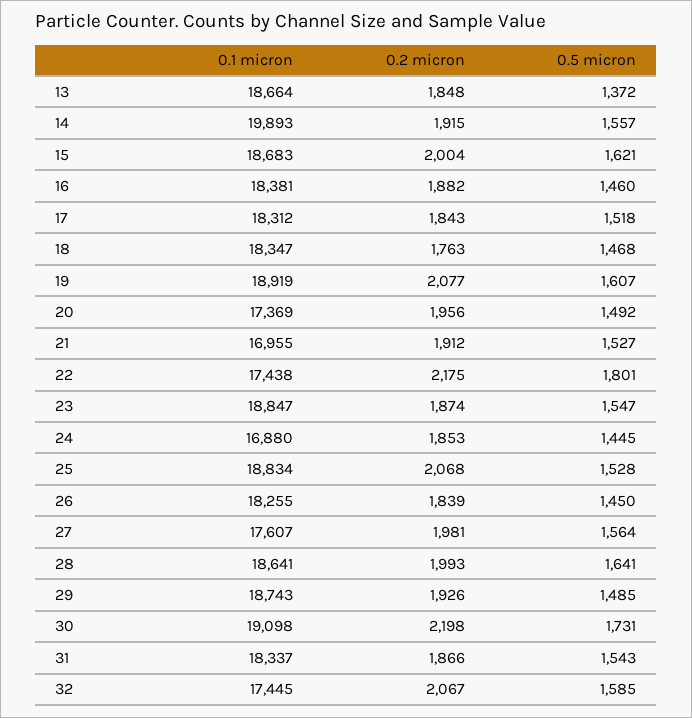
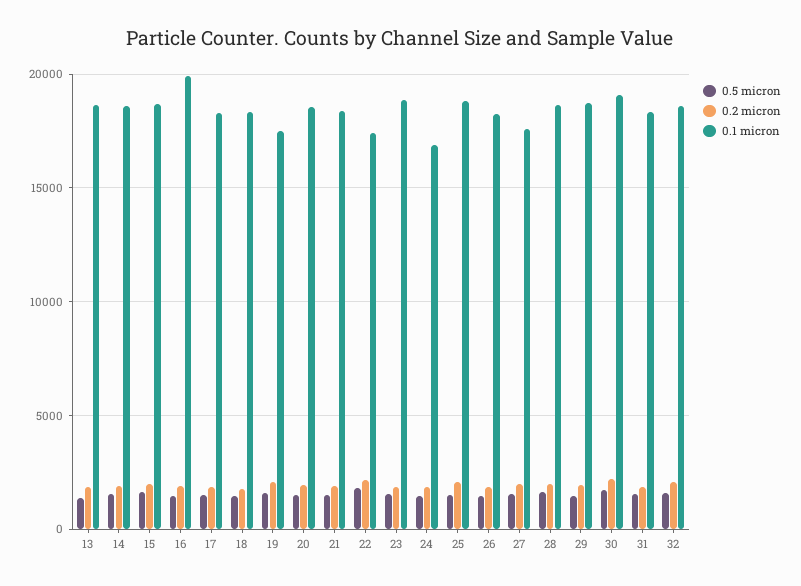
0.1 micron, 14: 19893 -> 18500
0.1 micron, 16: 18381 -> 20000
0.1 micron, 19: 18919 -> 17500
0.1 micron, 20: 17369 -> 18500
0.1 micron, 21: 16955 -> 18500
0.1 micron, 32: 17445 -> 18500

